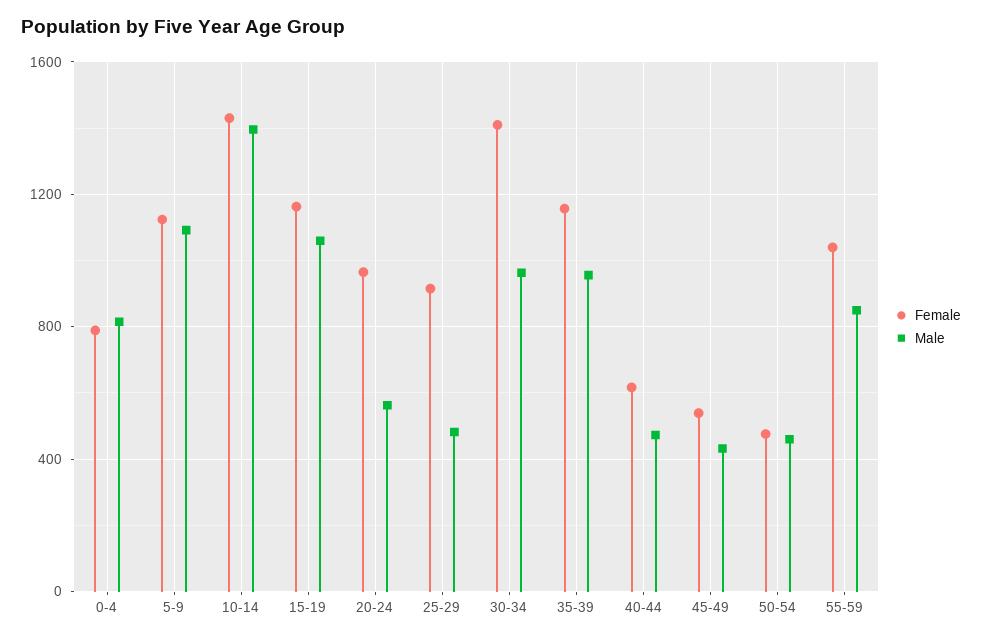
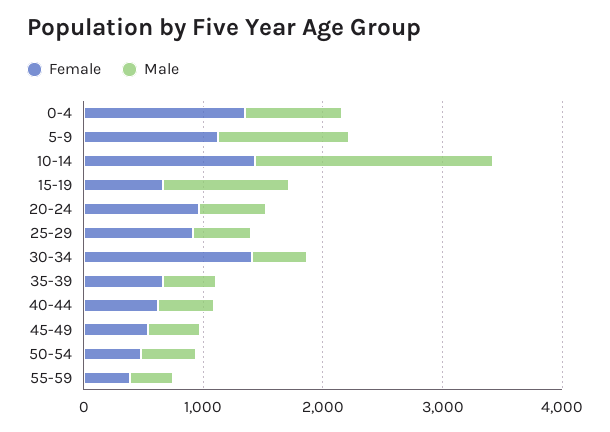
Female, 0-4: 800 -> 1400
Male, 10-14: 1400 -> 2000
Female, 15-19: 1150 -> 600
Male, 30-34: 950 -> 400
Female, 35-39: 1150 -> 600
Male, 35-39: 950 -> 400
Female, 55-59: 1050 -> 400
Male, 55-59: 850 -> 400

